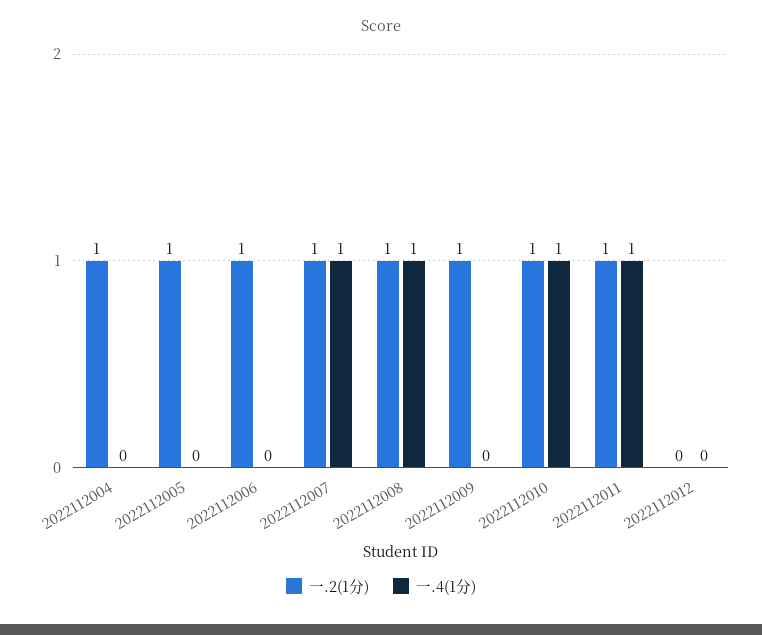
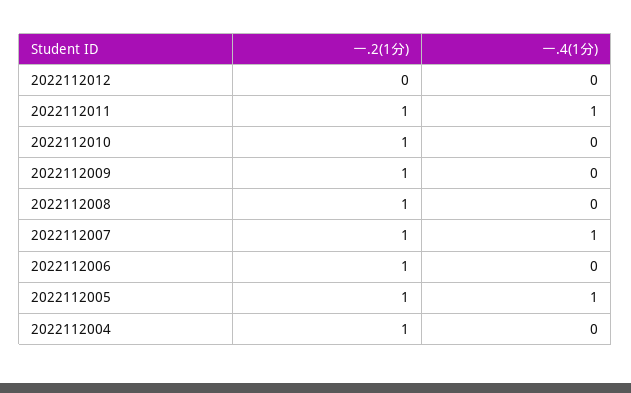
一.4(1分), 2022112005: 0 -> 1
一.4(1分), 2022112008: 1 -> 0
一.4(1分), 2022112010: 1 -> 0

